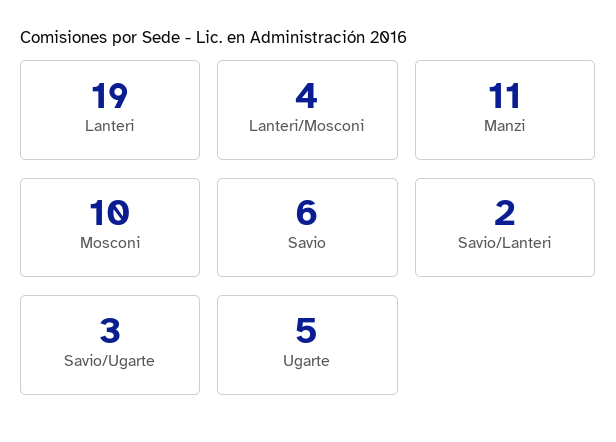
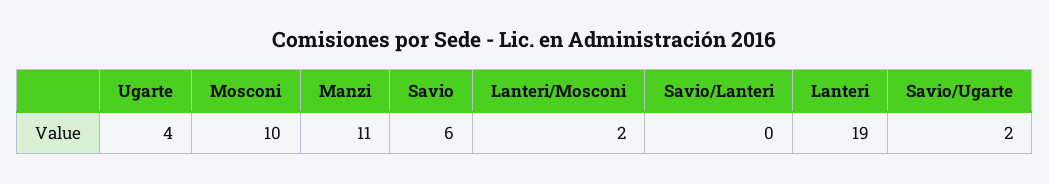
Lanteri/Mosconi: 4 -> 2
Savio/Lanteri: 2 -> 0
Savio/Ugarte: 3 -> 2
Ugarte: 5 -> 4

